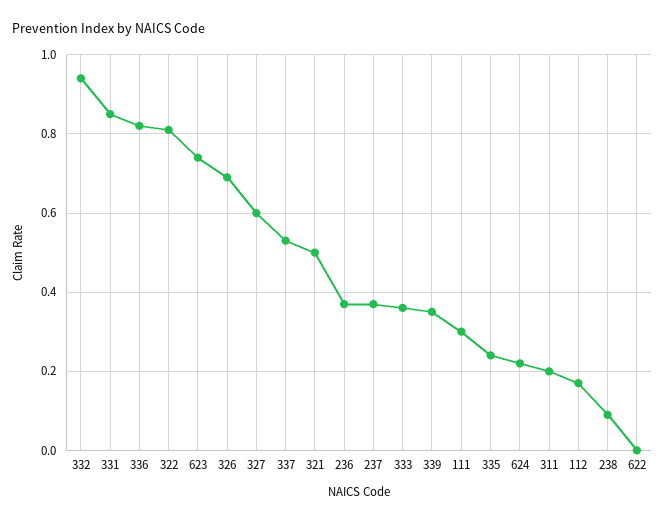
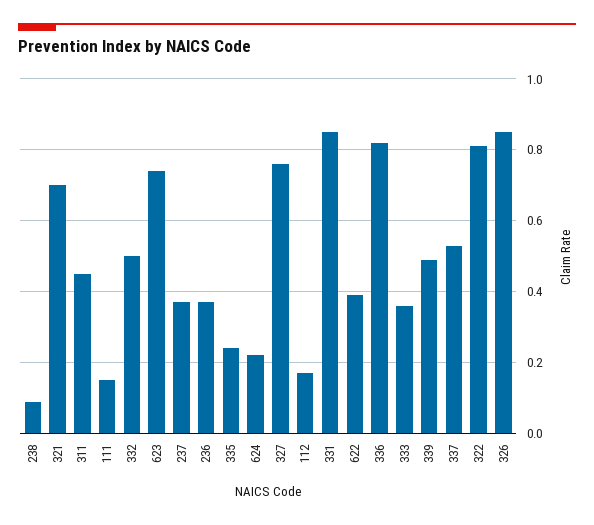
332: 0.95 -> 0.5
326: 0.7 -> 0.85
327: 0.6 -> 0.75
321: 0.5 -> 0.7
339: 0.35 -> 0.5
111: 0.3 -> 0.15
311: 0.2 -> 0.45
622: 0 -> 0.4

